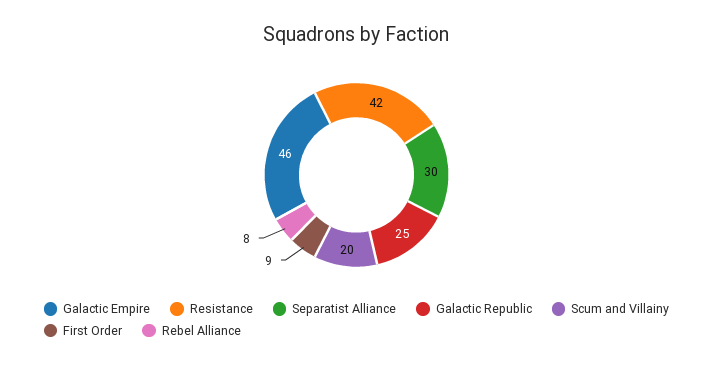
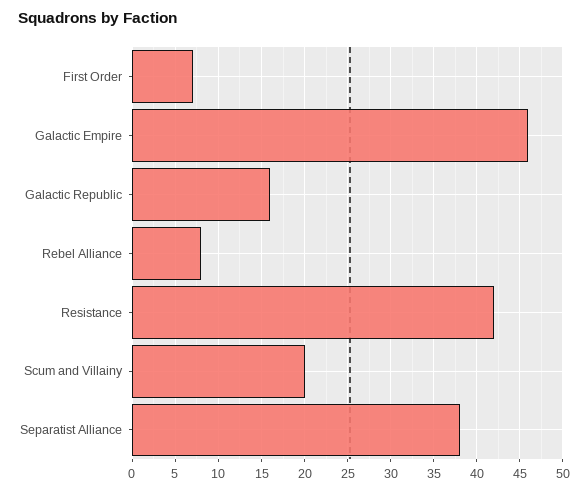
Separatist Alliance: 30 -> 38
Galactic Republic: 25 -> 16
First Order: 9 -> 7

